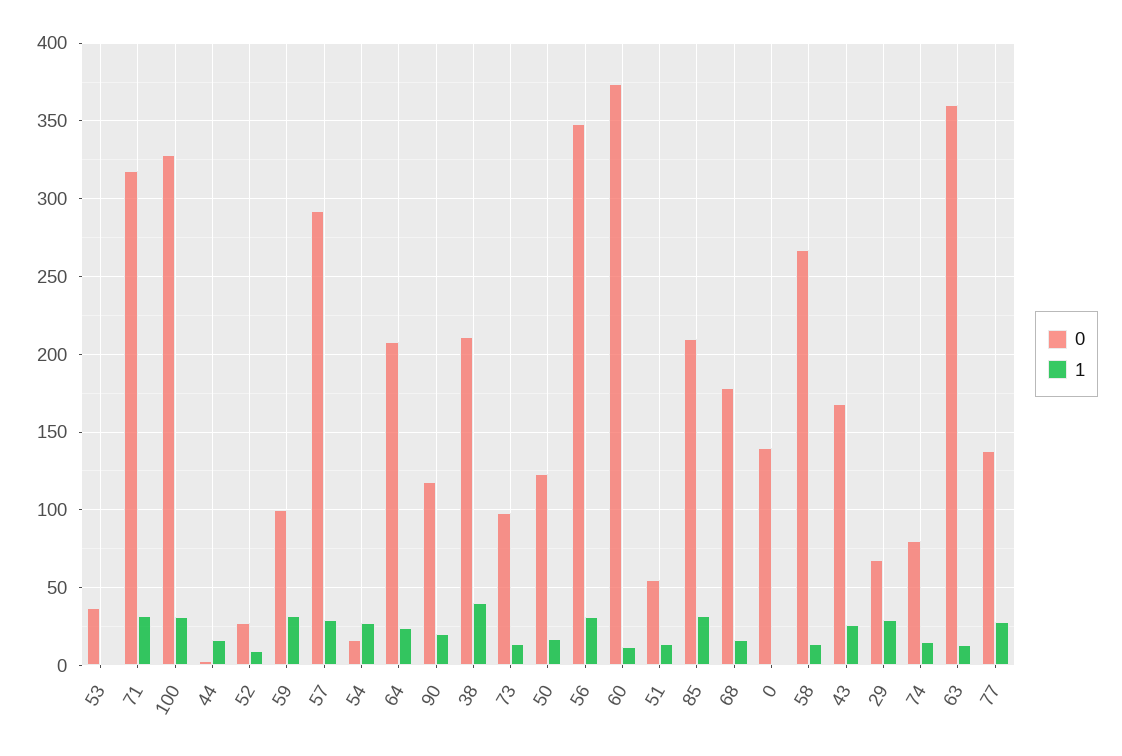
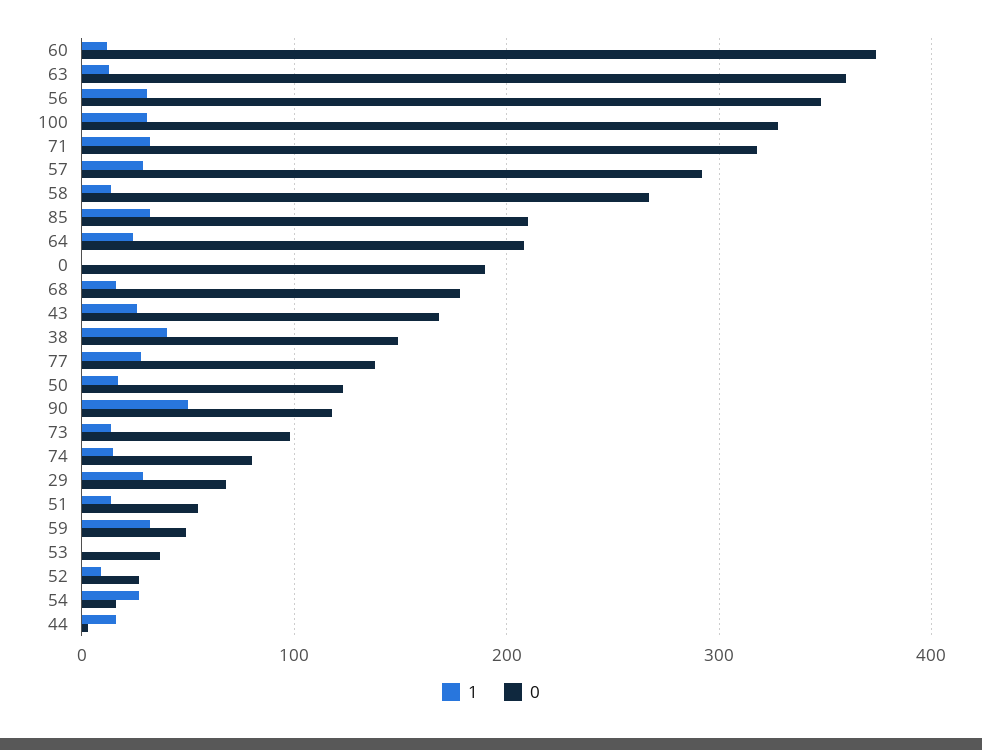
0, 59: 100 -> 50
1, 90: 20 -> 50
0, 38: 210 -> 150
0, 0: 140 -> 190

